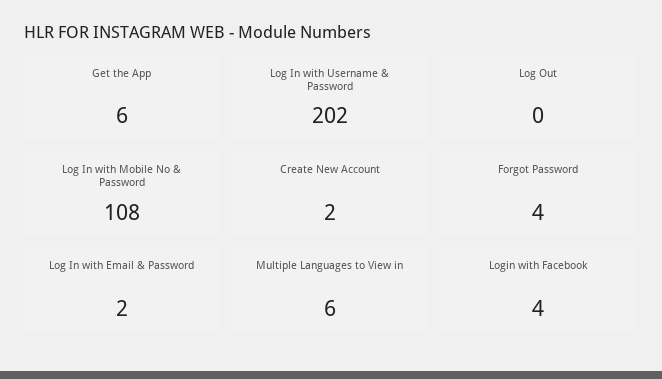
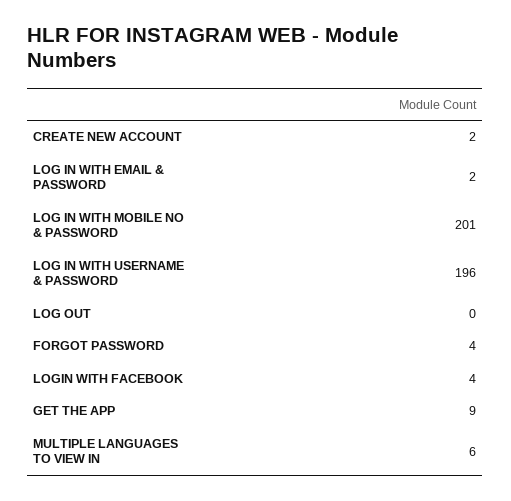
Get the App: 6 -> 9
Log In with Username & Password: 202 -> 196
Log In with Mobile No & Password: 108 -> 201

